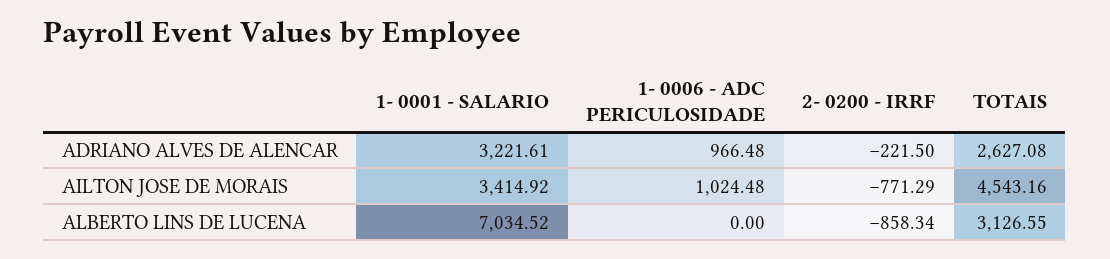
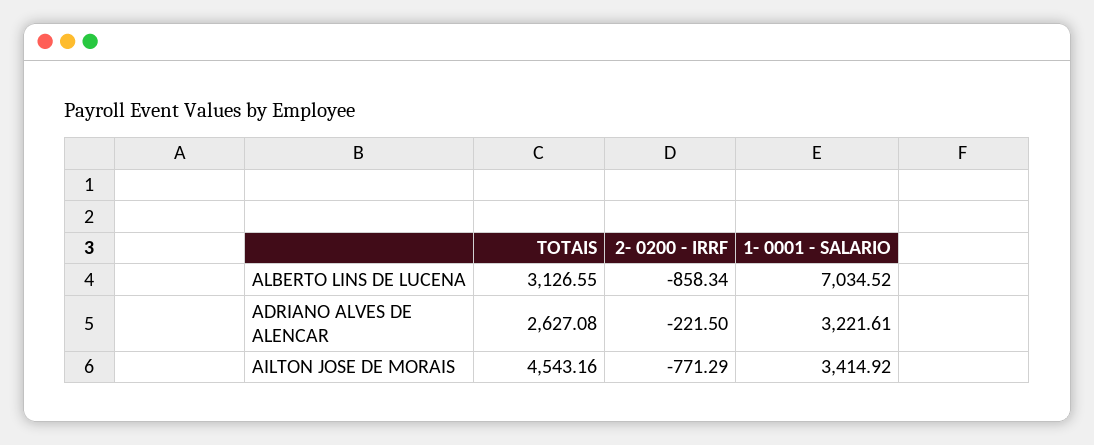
1- 0006 - ADC PERICULOSIDADE, ADRIANO ALVES DE ALENCAR: 966.48 -> none
1- 0006 - ADC PERICULOSIDADE, AILTON JOSE DE MORAIS: 1024.48 -> none
1- 0006 - ADC PERICULOSIDADE, ALBERTO LINS DE LUCENA: 0 -> none

